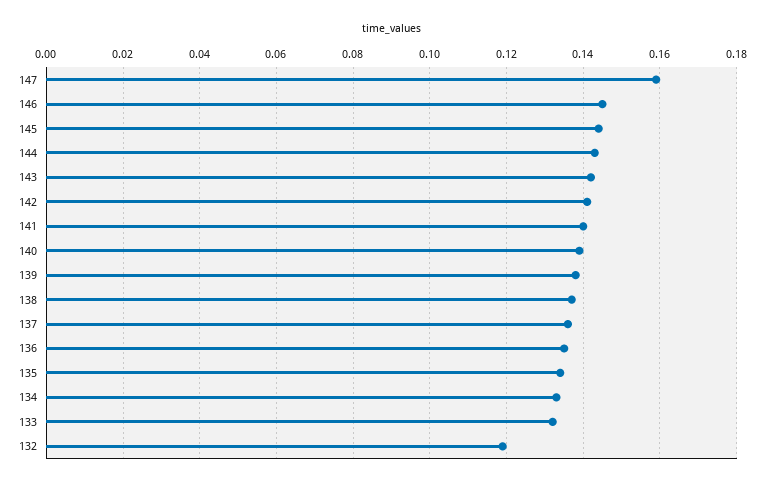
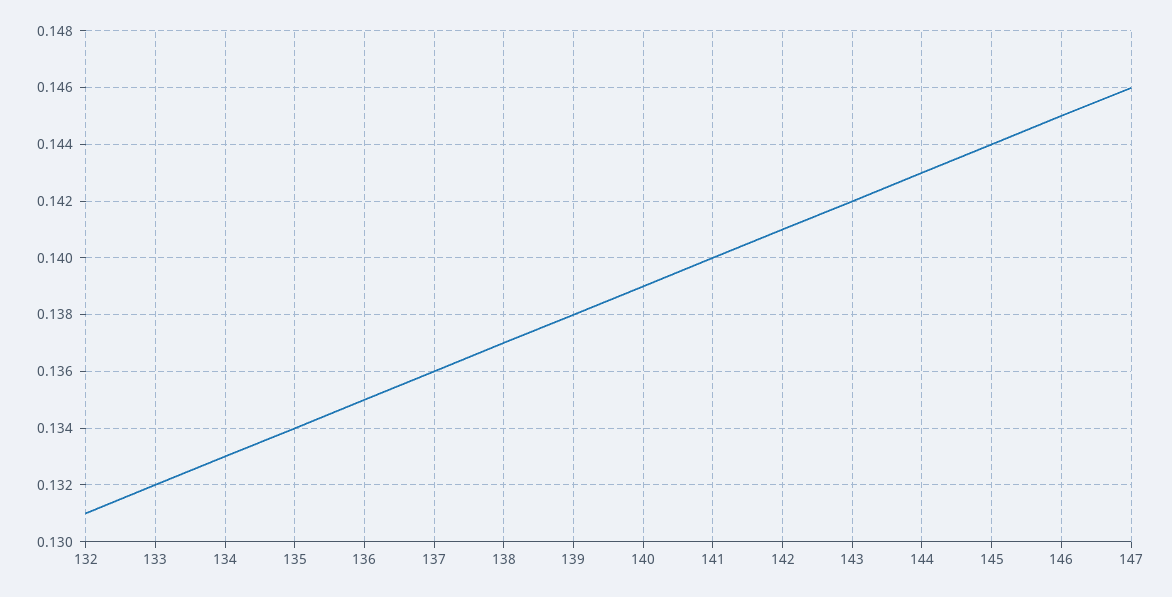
147: 0.16 -> 0.146
132: 0.12 -> 0.131

